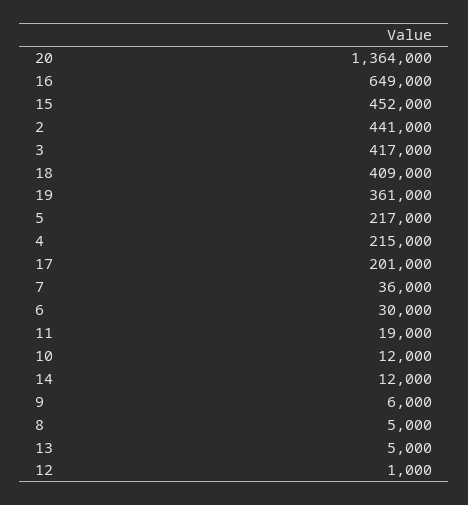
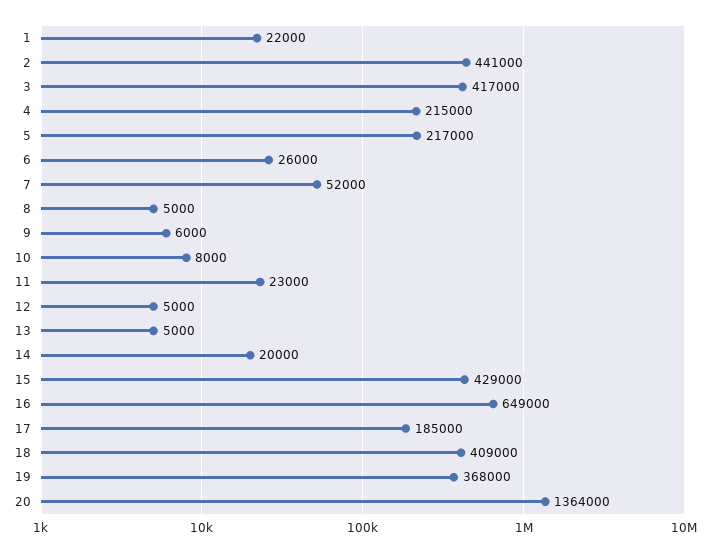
15: 452000 -> 429000
19: 361000 -> 368000
17: 201000 -> 185000
7: 36000 -> 52000
6: 30000 -> 26000
11: 19000 -> 23000
10: 12000 -> 8000
14: 12000 -> 20000
12: 1000 -> 5000
1: none -> 22000

